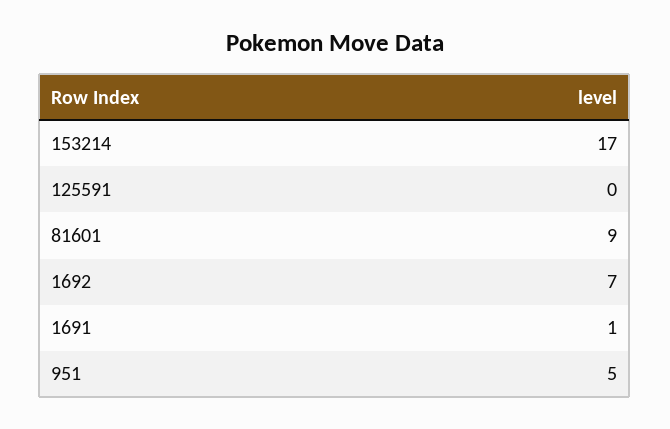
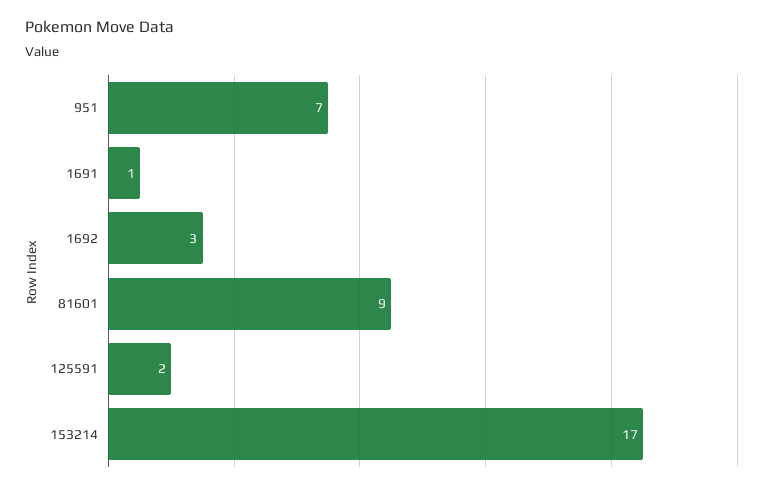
125591: 0 -> 2
1692: 7 -> 3
951: 5 -> 7

